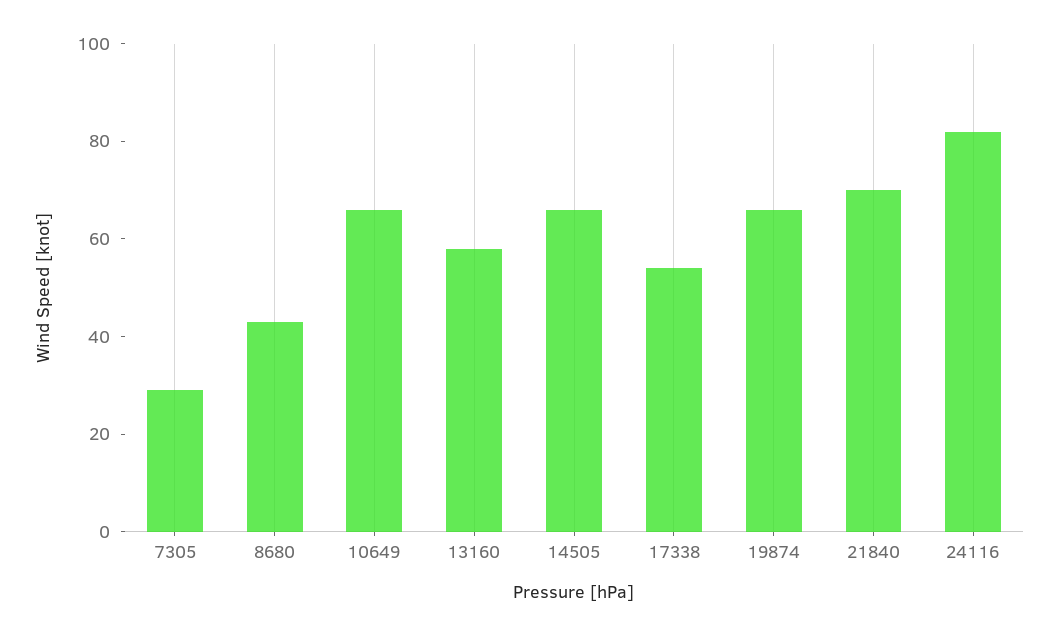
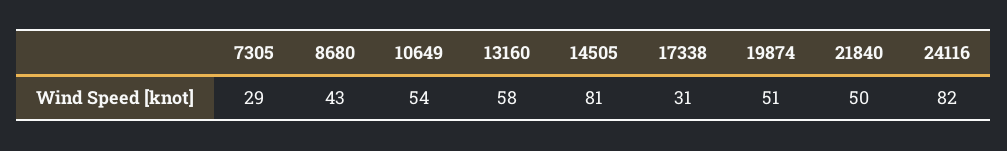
10649: 65 -> 54
14505: 65 -> 81
17338: 55 -> 31
19874: 65 -> 51
21840: 70 -> 50

